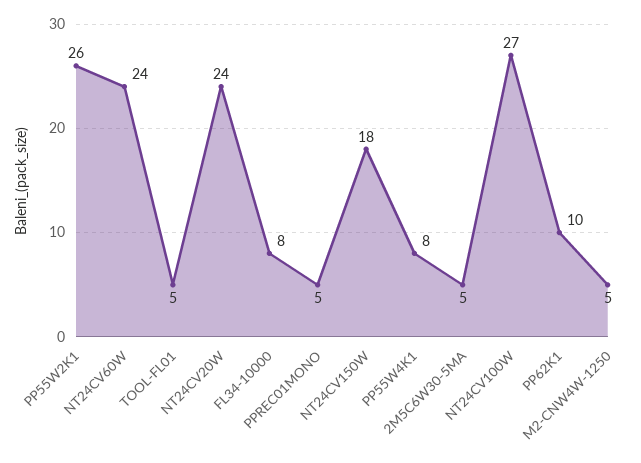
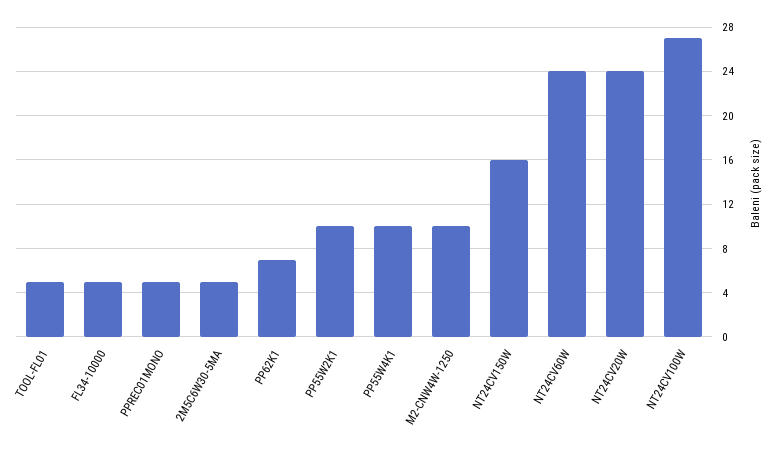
PP55W2K1: 26 -> 10
FL34-10000: 8 -> 5
NT24CV150W: 18 -> 16
PP55W4K1: 8 -> 10
PP62K1: 10 -> 7
M2-CNW4W-1250: 5 -> 10

